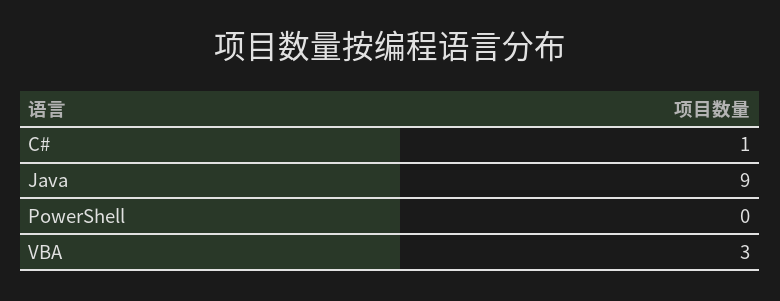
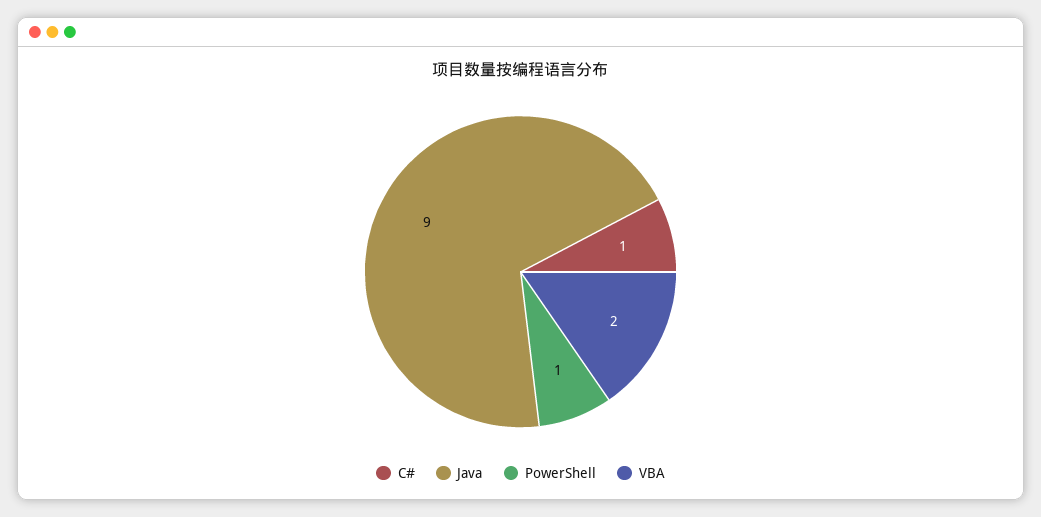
PowerShell: 0 -> 1
VBA: 3 -> 2

